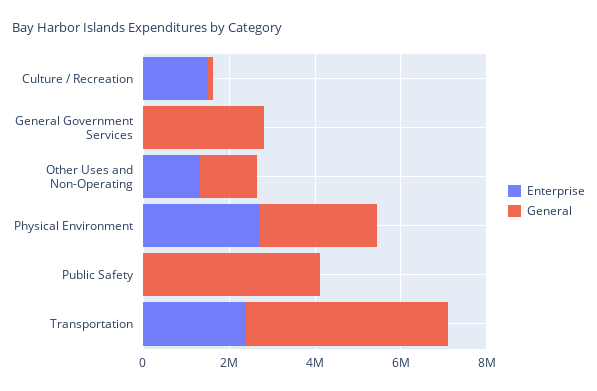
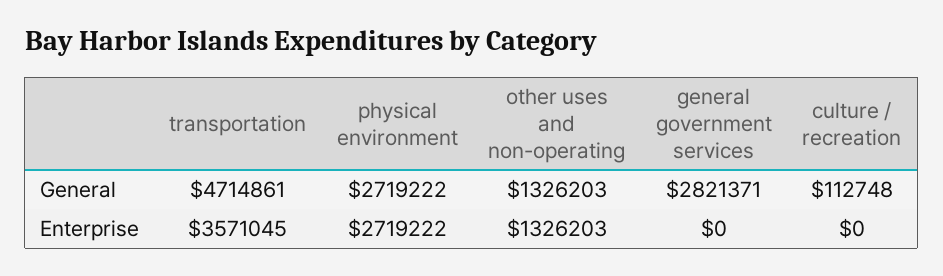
Enterprise, Culture / Recreation: 1500000 -> 0
Enterprise, Public Safety: 0 -> none
General, Public Safety: 4000000 -> none
Enterprise, Transportation: 2500000 -> 3571045

